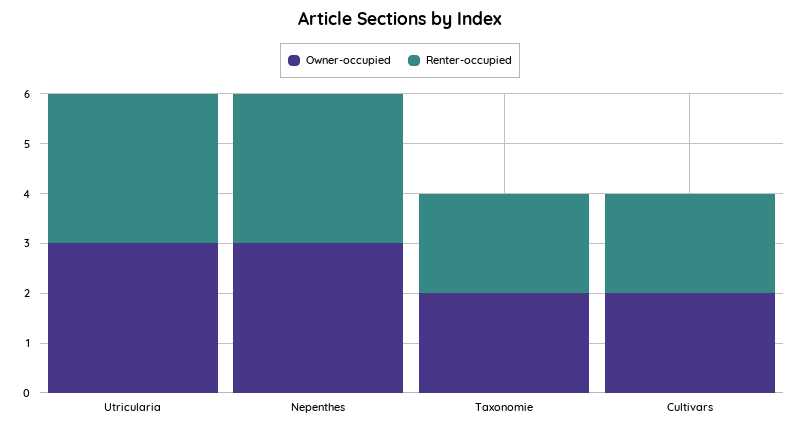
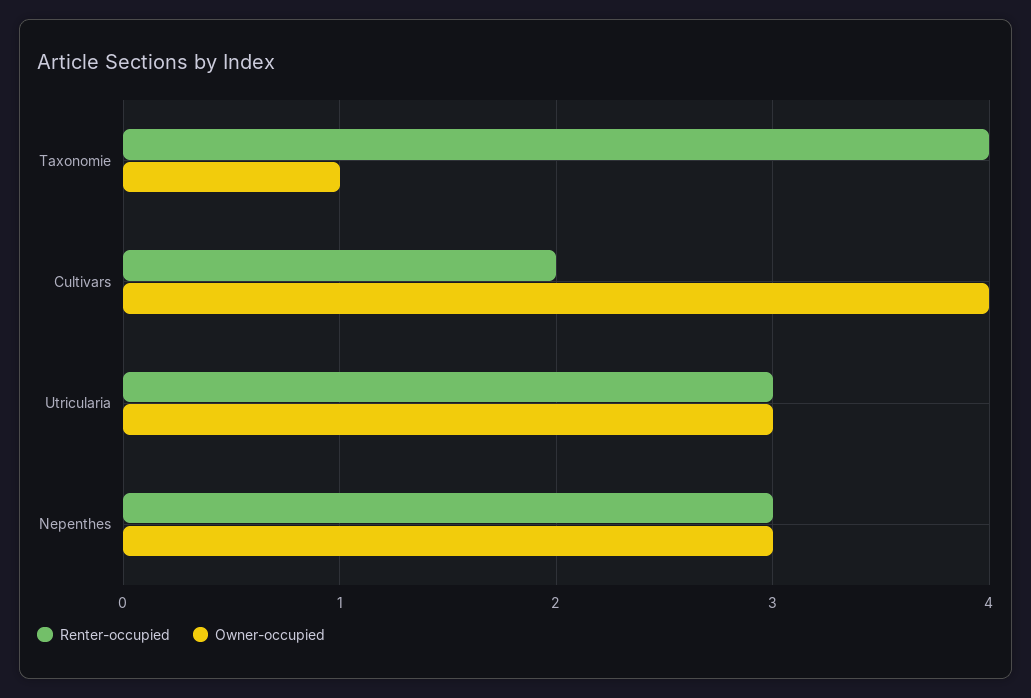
Owner-occupied, Taxonomie: 2 -> 1
Renter-occupied, Taxonomie: 2 -> 4
Owner-occupied, Cultivars: 2 -> 4

